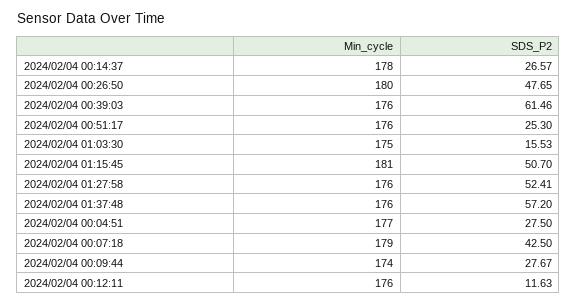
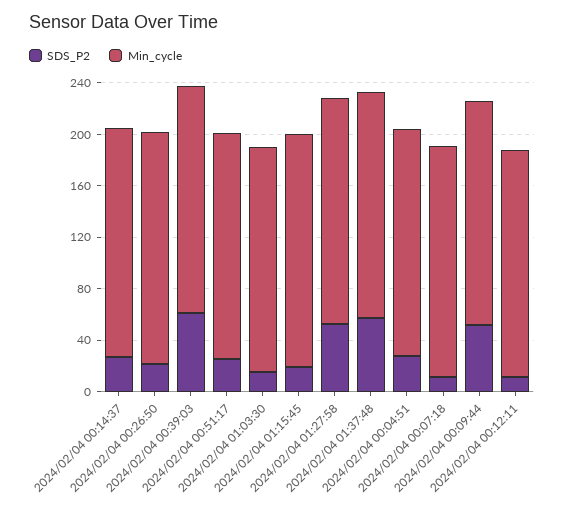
SDS_P2, 2024/02/04 00:26:50: 47.65 -> 20
SDS_P2, 2024/02/04 01:15:45: 50.7 -> 20
SDS_P2, 2024/02/04 00:07:18: 42.5 -> 10
SDS_P2, 2024/02/04 00:09:44: 27.67 -> 50

